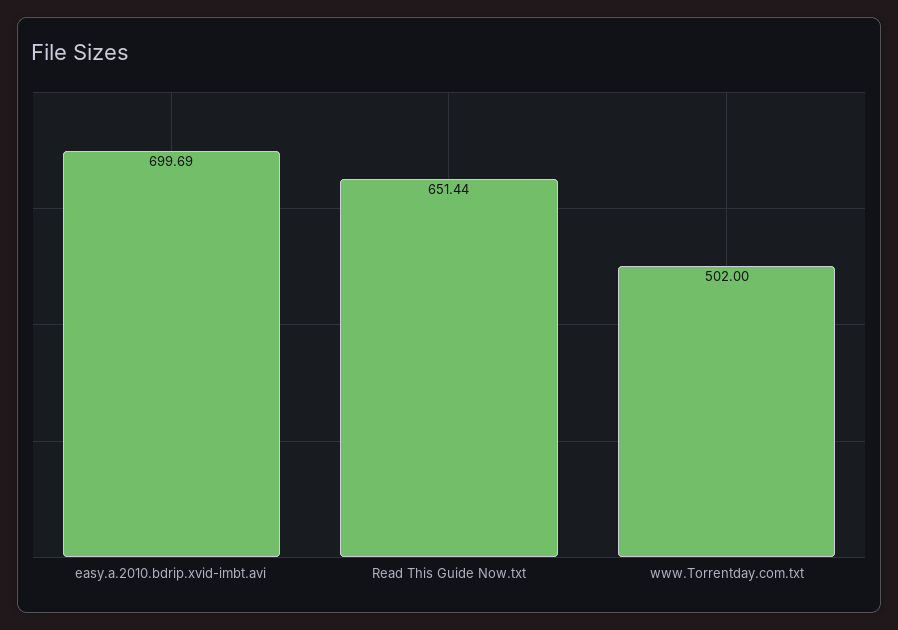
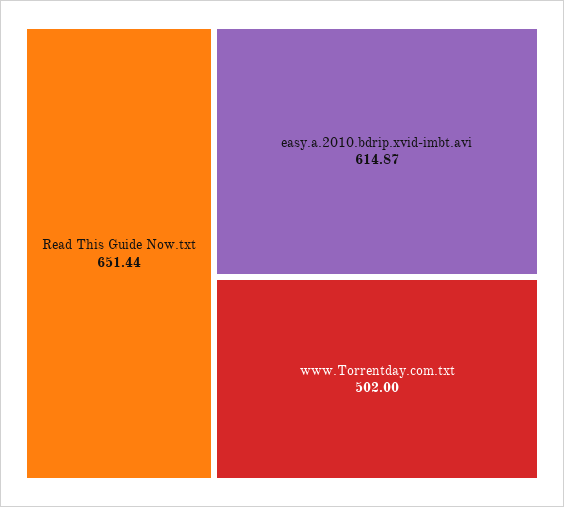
easy.a.2010.bdrip.xvid-imbt.avi: 699.69 -> 614.87

